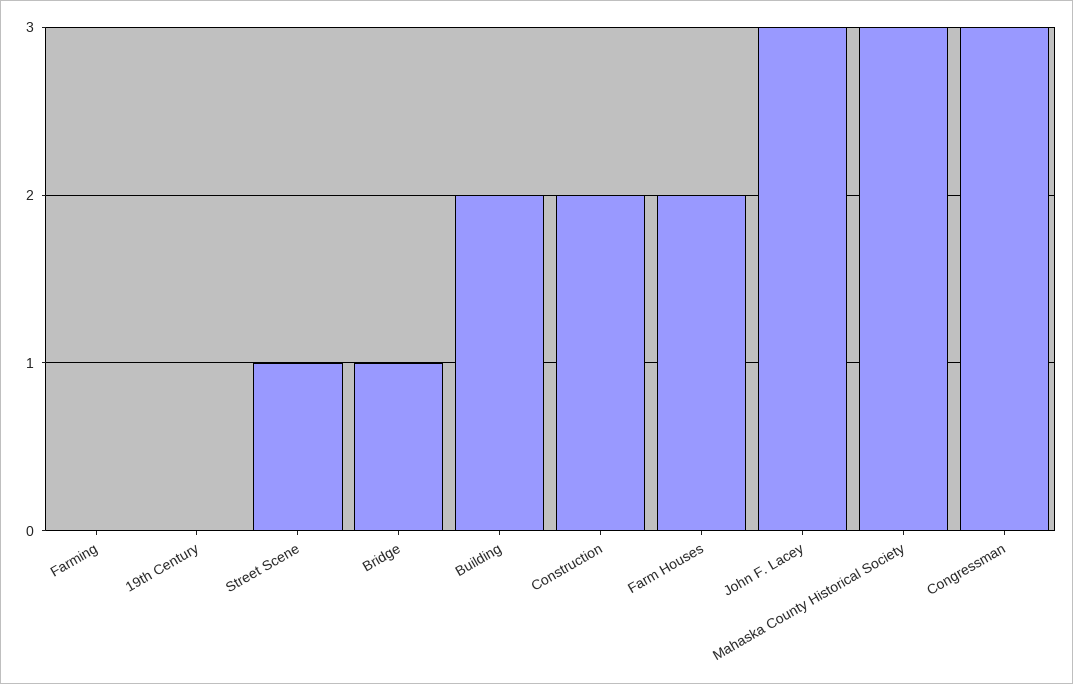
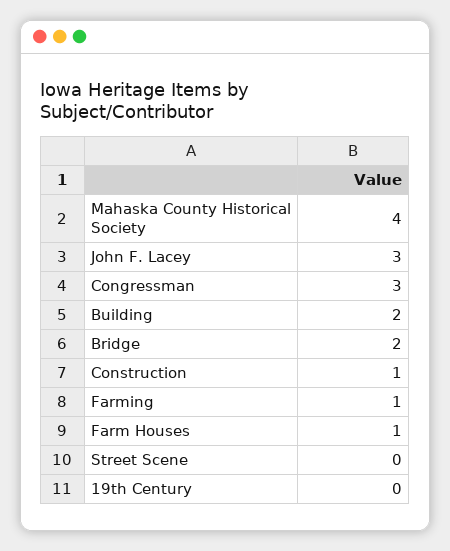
Farming: 0 -> 1
Street Scene: 1 -> 0
Bridge: 1 -> 2
Construction: 2 -> 1
Farm Houses: 2 -> 1
Mahaska County Historical Society: 3 -> 4

